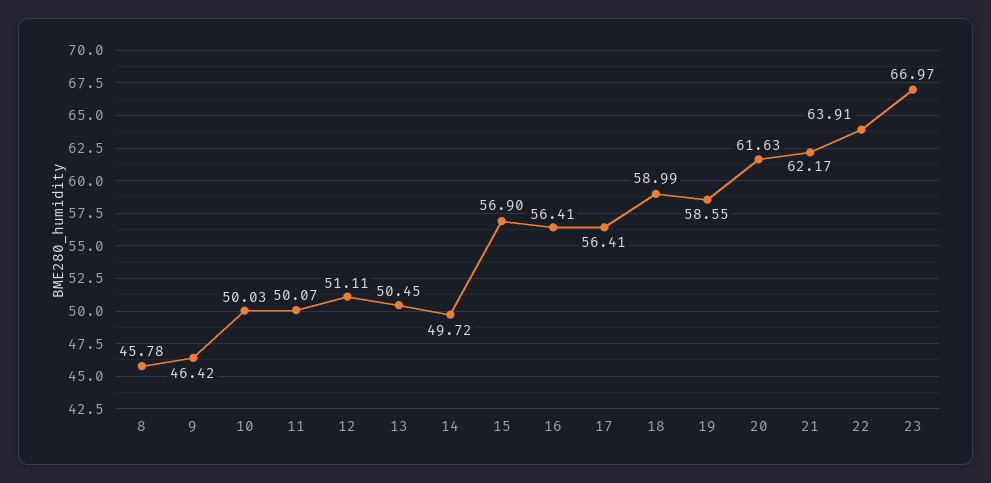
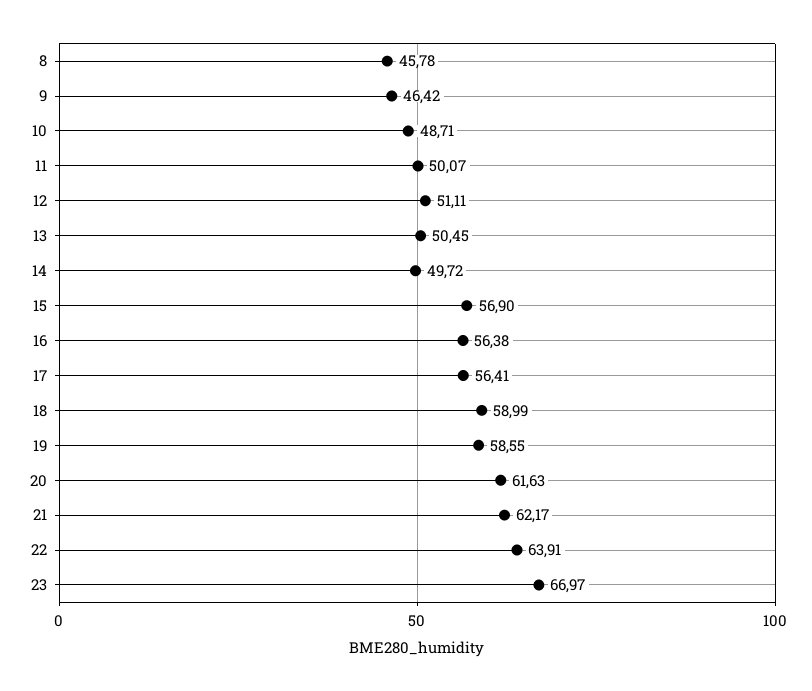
10: 50.03 -> 48.71
16: 56.41 -> 56.38

